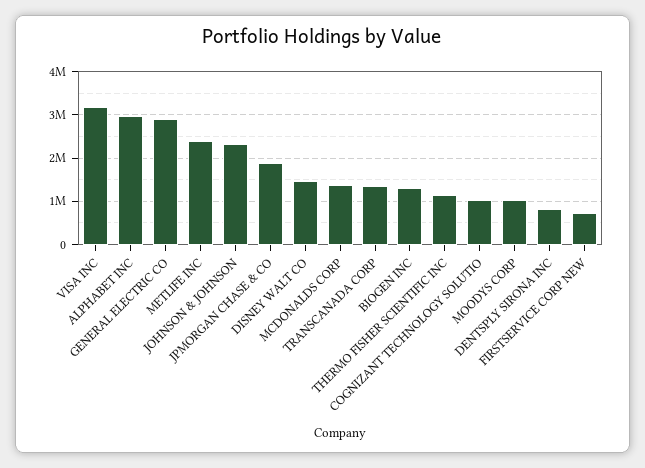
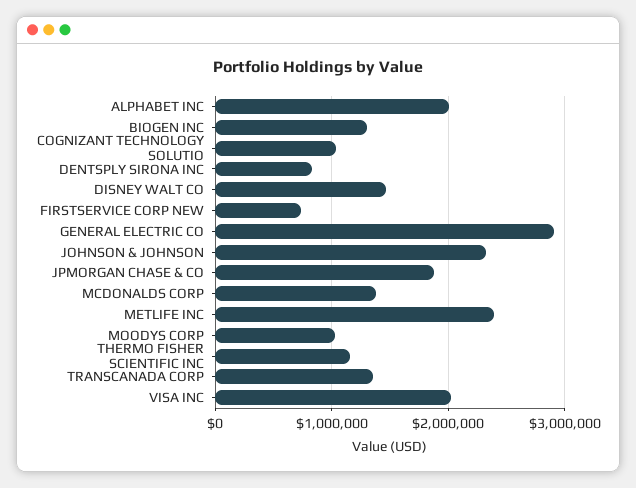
VISA INC: 3200000 -> 2000000
ALPHABET INC: 3000000 -> 2000000

